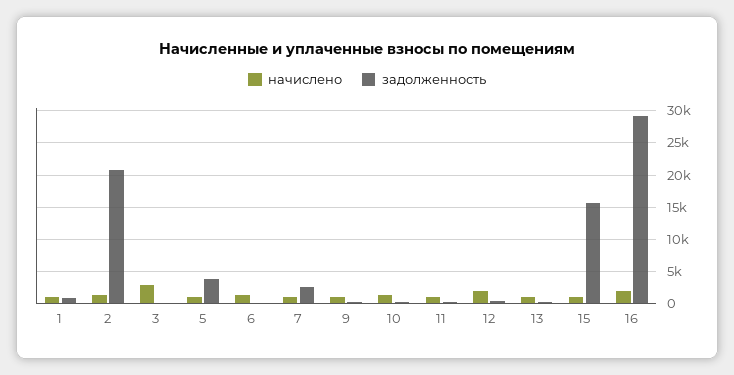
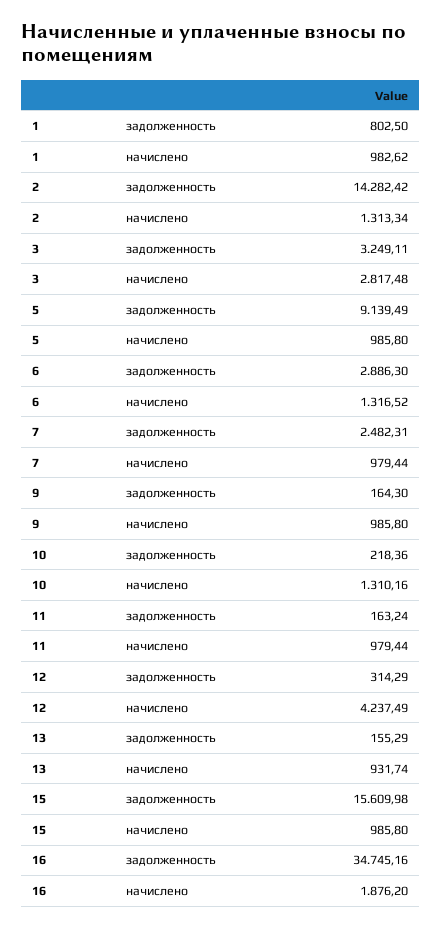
задолженность, 2: 21000 -> 14282.42
задолженность, 3: 0 -> 3249.11
задолженность, 5: 4000 -> 9139.49
задолженность, 6: 0 -> 2886.3
начислено, 12: 2000 -> 4237.49
задолженность, 16: 29000 -> 34745.16

